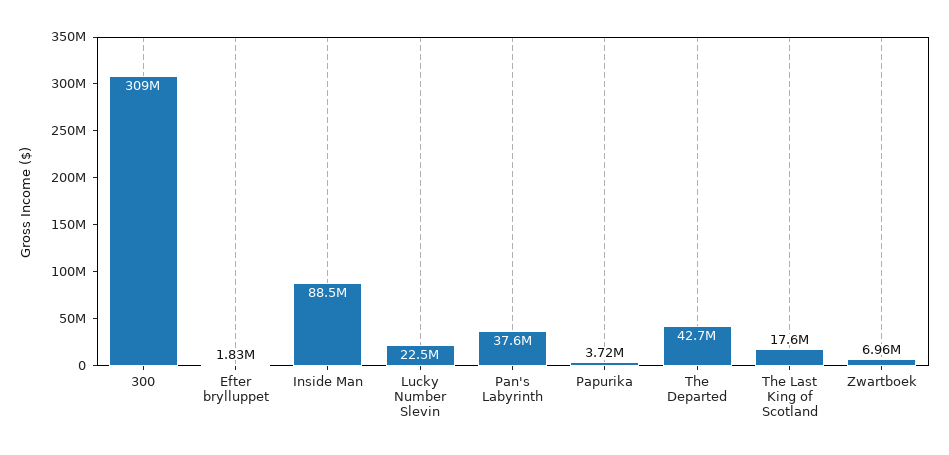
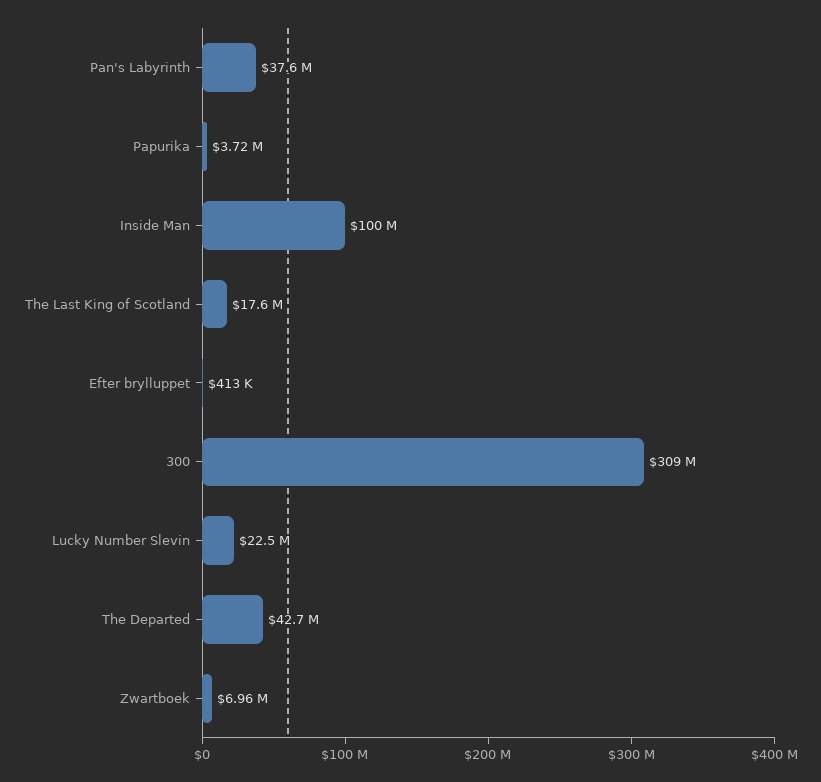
Efter brylluppet: 1830000 -> 413000
Inside Man: 88500000 -> 100000000

